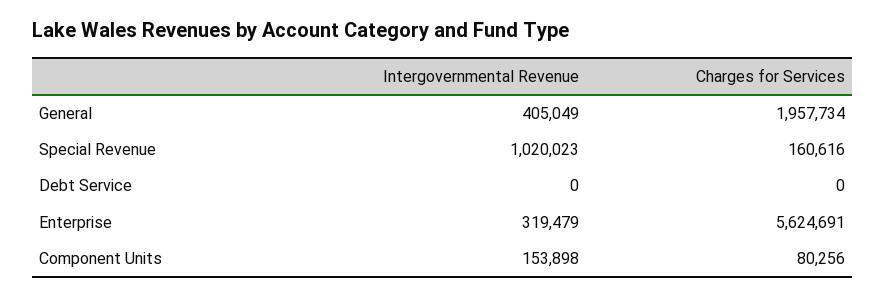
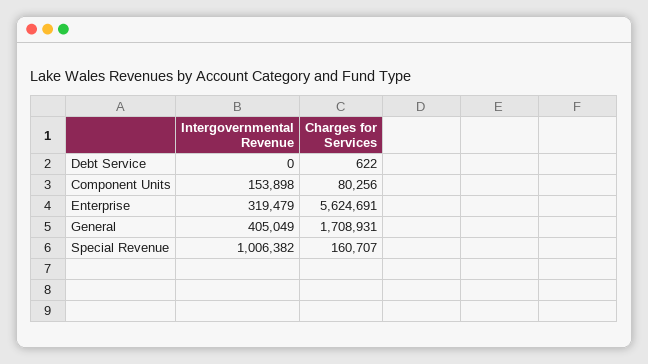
Charges for Services, General: 1957734 -> 1708931
Intergovernmental Revenue, Special Revenue: 1020023 -> 1006382
Charges for Services, Special Revenue: 160616 -> 160707
Charges for Services, Debt Service: 0 -> 622

